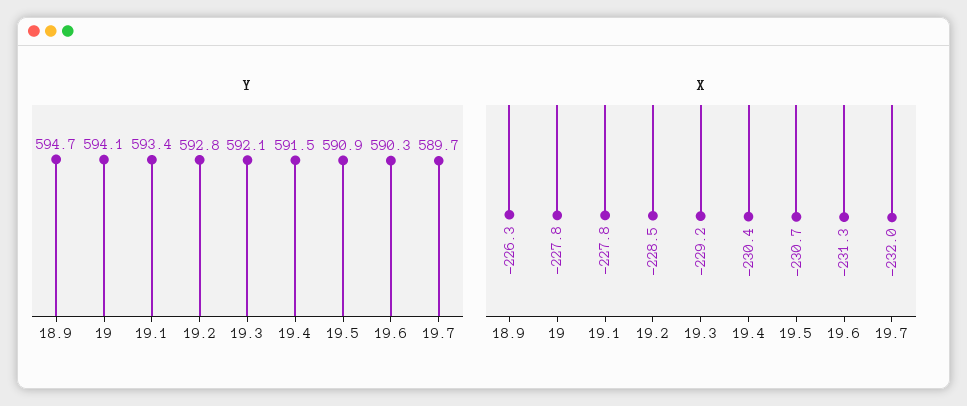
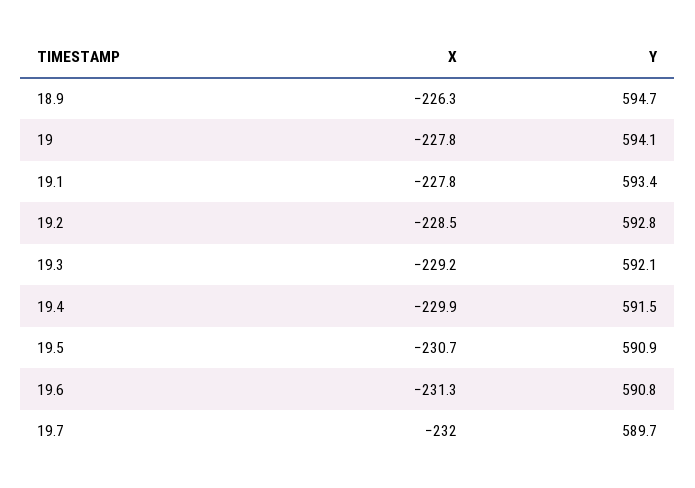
Y, 19.6: 590.3 -> 590.8
X, 19.4: -230.4 -> -229.9

